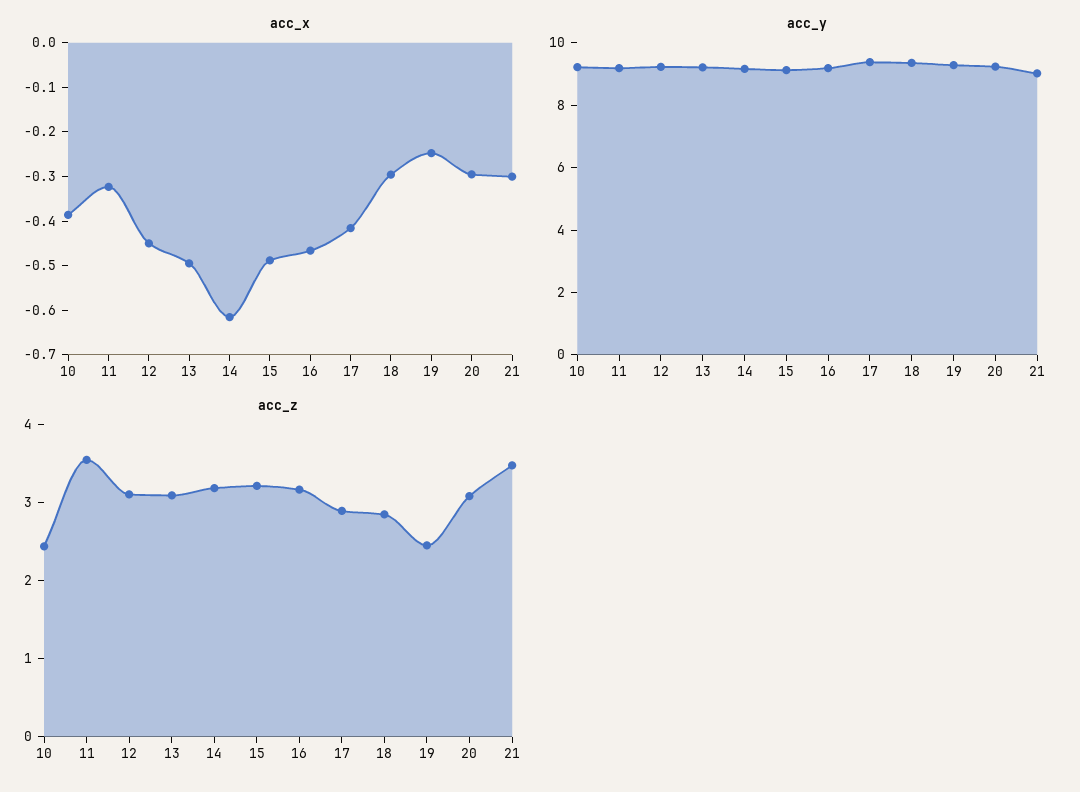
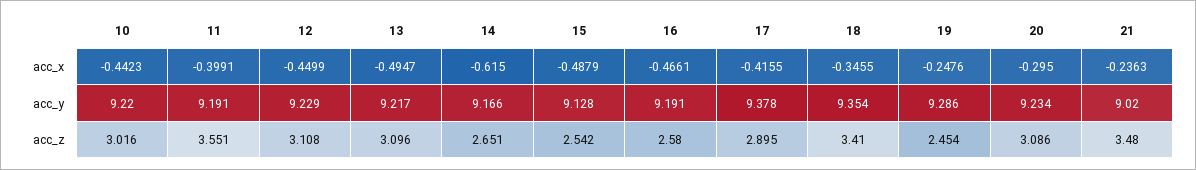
acc_x, 10: -0.38 -> -0.4423
acc_x, 11: -0.32 -> -0.3991
acc_x, 18: -0.3 -> -0.3455
acc_x, 21: -0.3 -> -0.2363
acc_z, 10: 2.4 -> 3.016
acc_z, 14: 3.2 -> 2.651
acc_z, 15: 3.2 -> 2.542
acc_z, 16: 3.2 -> 2.58
acc_z, 18: 2.8 -> 3.41

